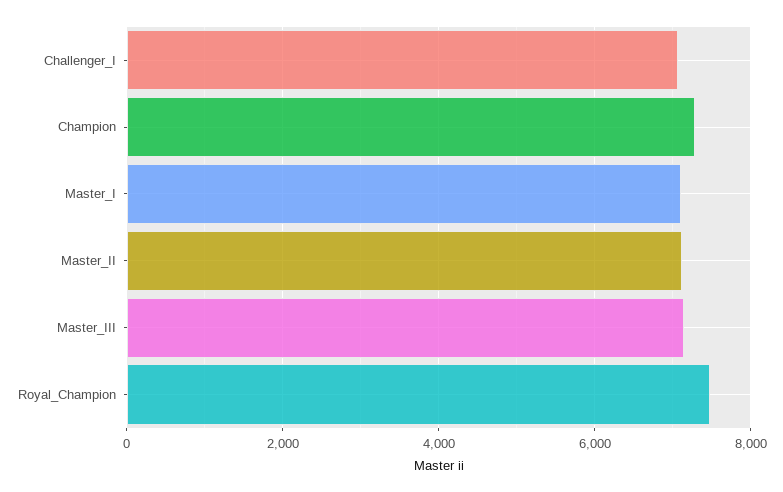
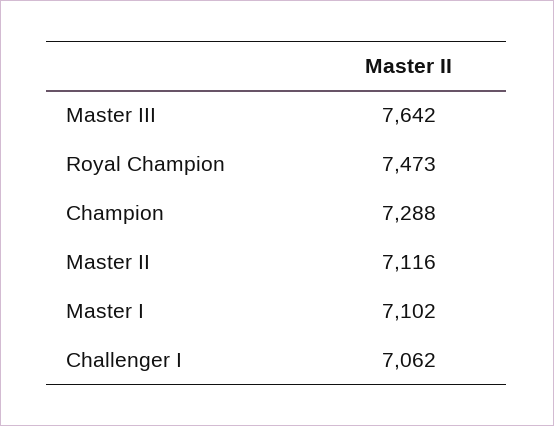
Master_III: 7200 -> 7642

